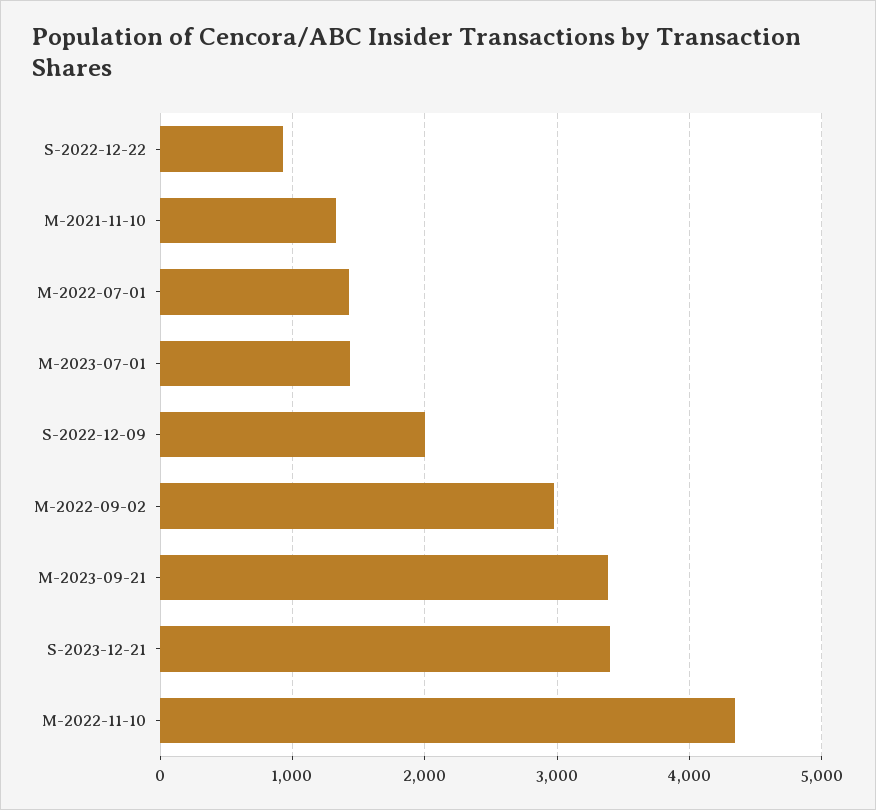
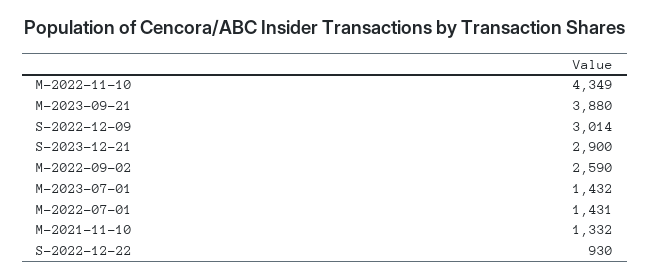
S-2022-12-09: 2000 -> 3014
M-2022-09-02: 3000 -> 2590
M-2023-09-21: 3400 -> 3880
S-2023-12-21: 3400 -> 2900

